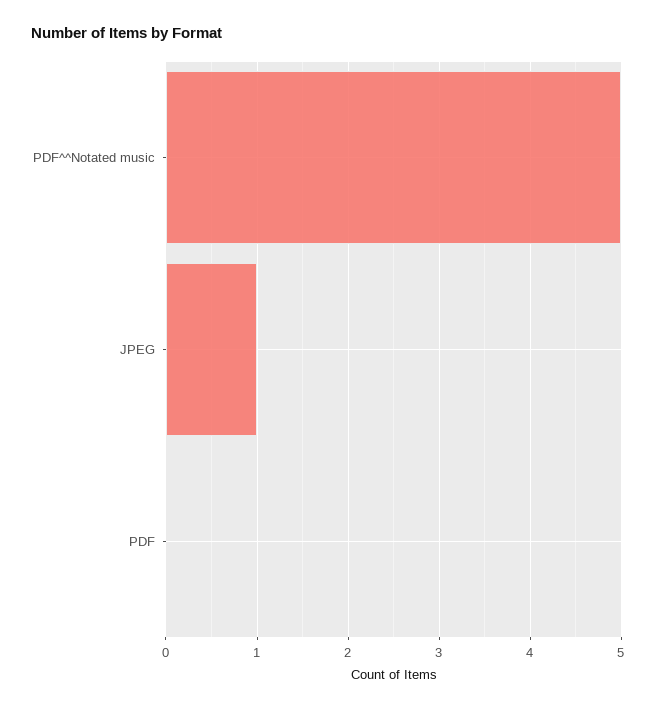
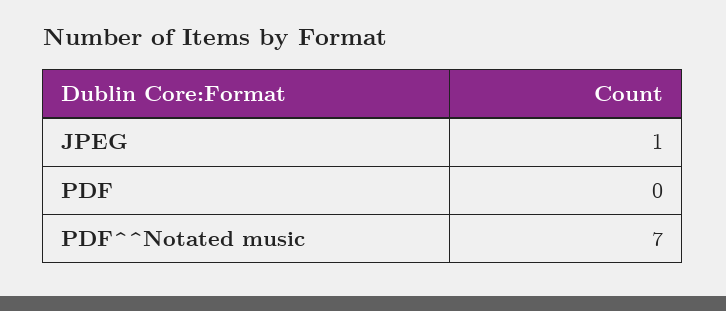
PDF^^Notated music: 5 -> 7

